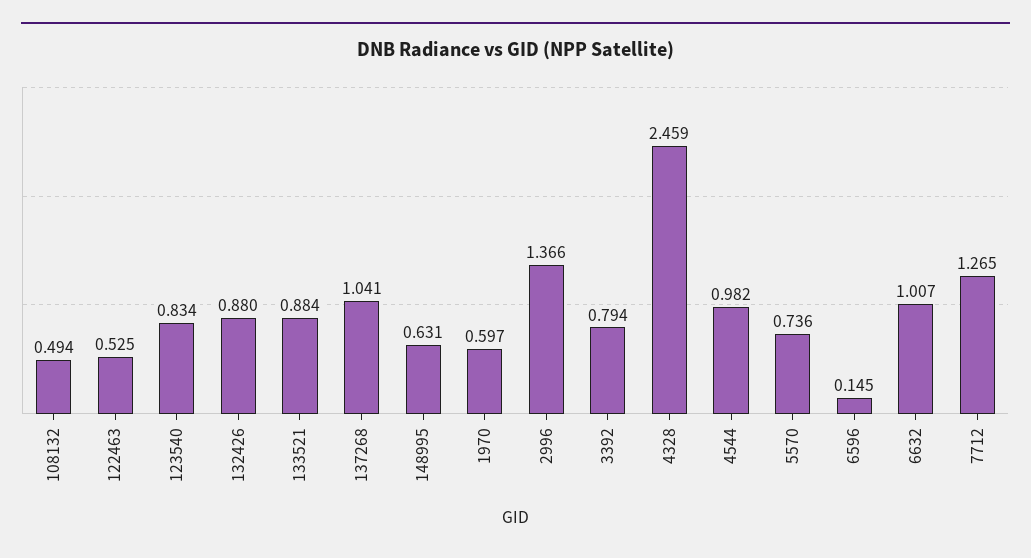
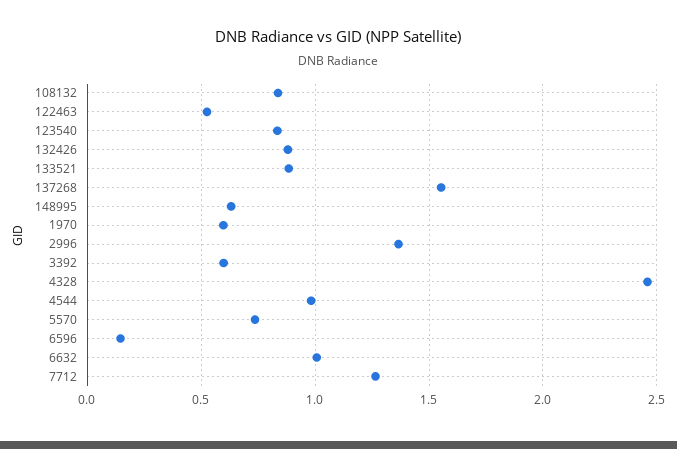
108132: 0.494 -> 0.85
137268: 1.041 -> 1.55
3392: 0.794 -> 0.6

